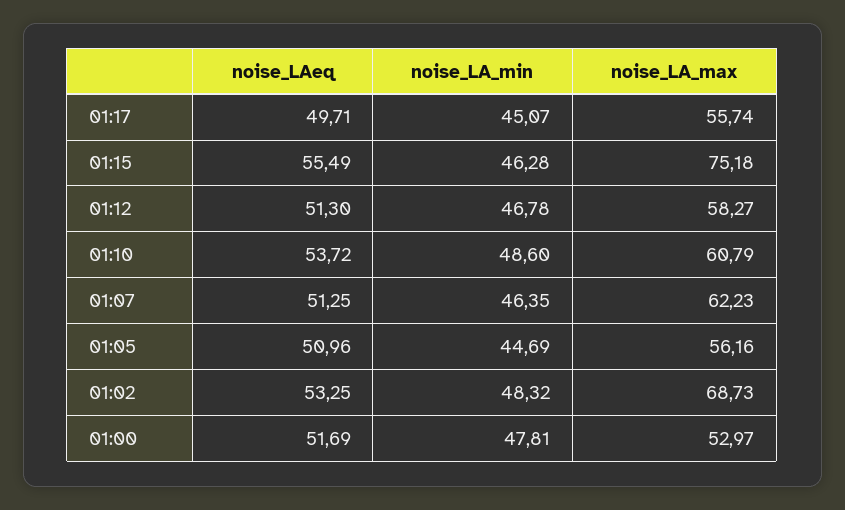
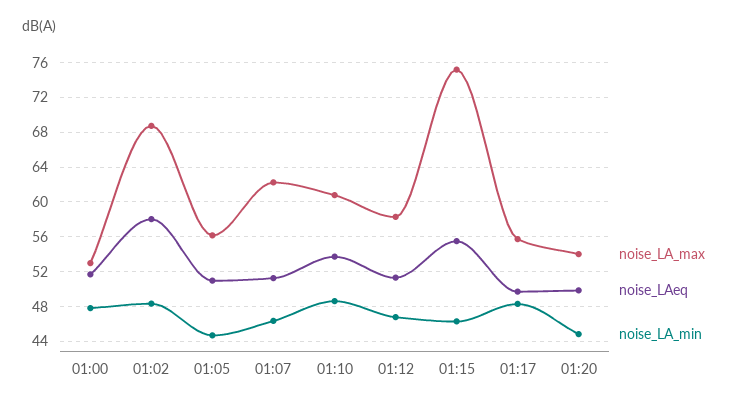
noise_LA_min, 01:17: 45.07 -> 48
noise_LAeq, 01:02: 53.25 -> 58
noise_LA_max, 01:20: none -> 54
noise_LAeq, 01:20: none -> 50
noise_LA_min, 01:20: none -> 45

